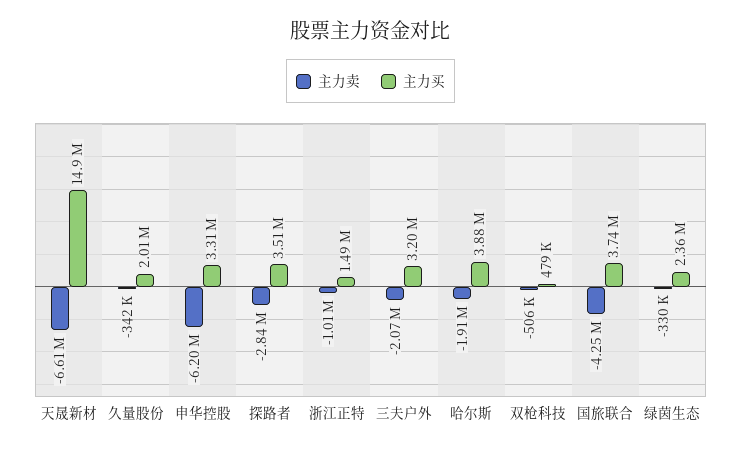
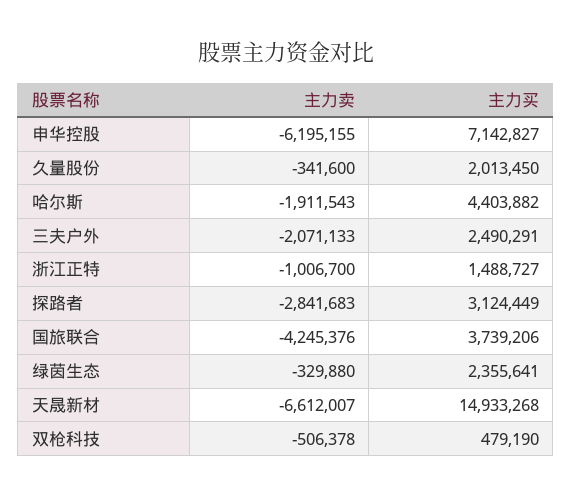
主力买, 申华控股: 3310000 -> 7142827
主力买, 探路者: 3510000 -> 3124449
主力买, 三夫户外: 3200000 -> 2490291
主力买, 哈尔斯: 3880000 -> 4403882

